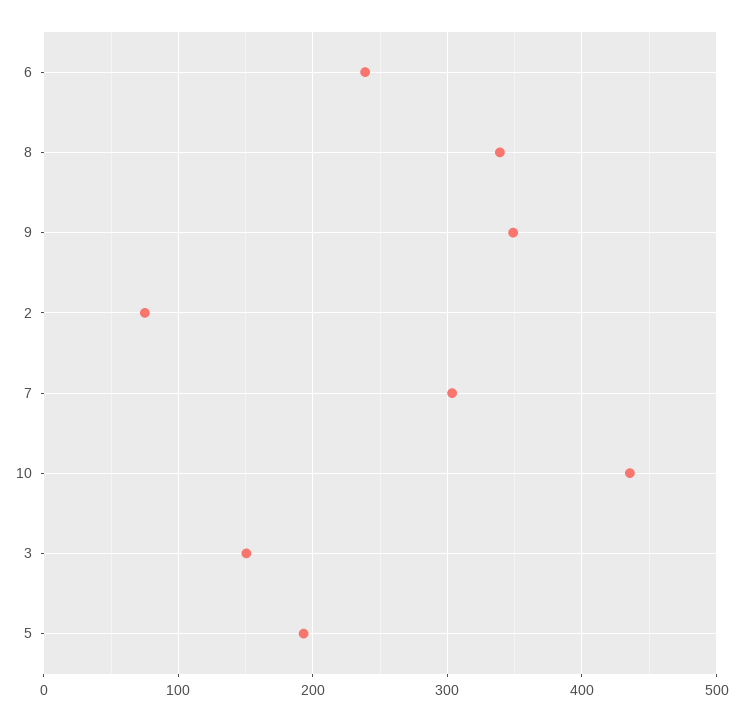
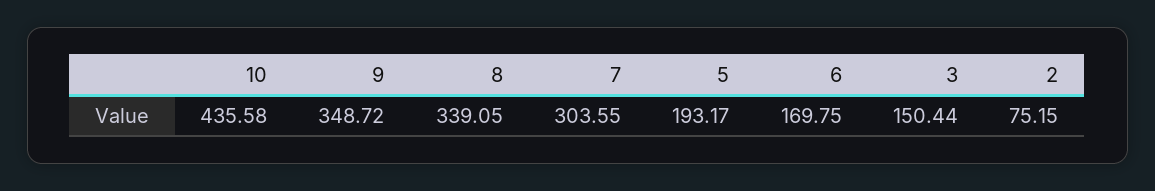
6: 240 -> 169.75

